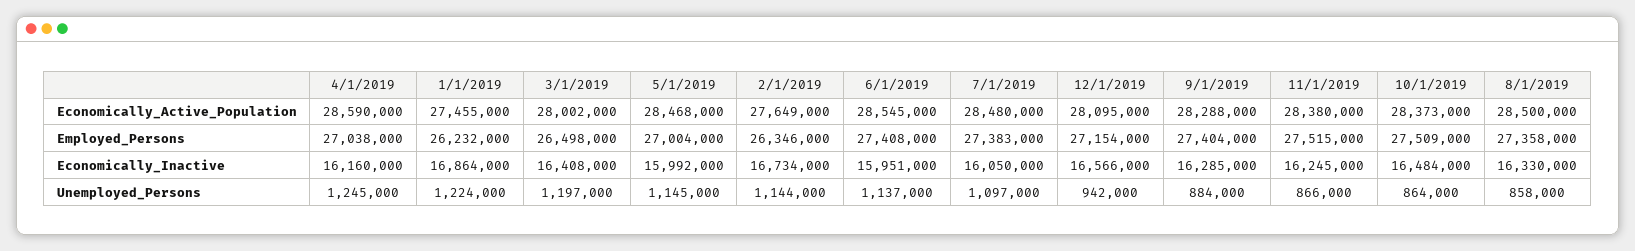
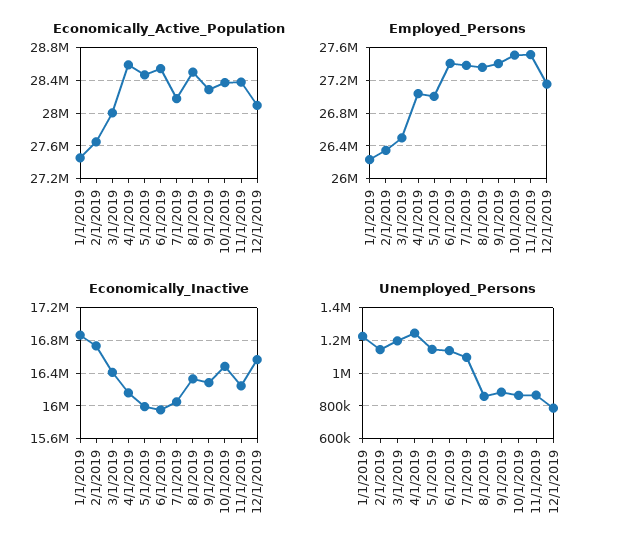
Economically_Active_Population, 7/1/2019: 28480000 -> 28200000
Unemployed_Persons, 12/1/2019: 942000 -> 800000

